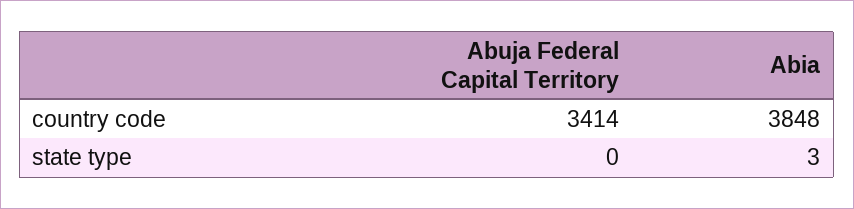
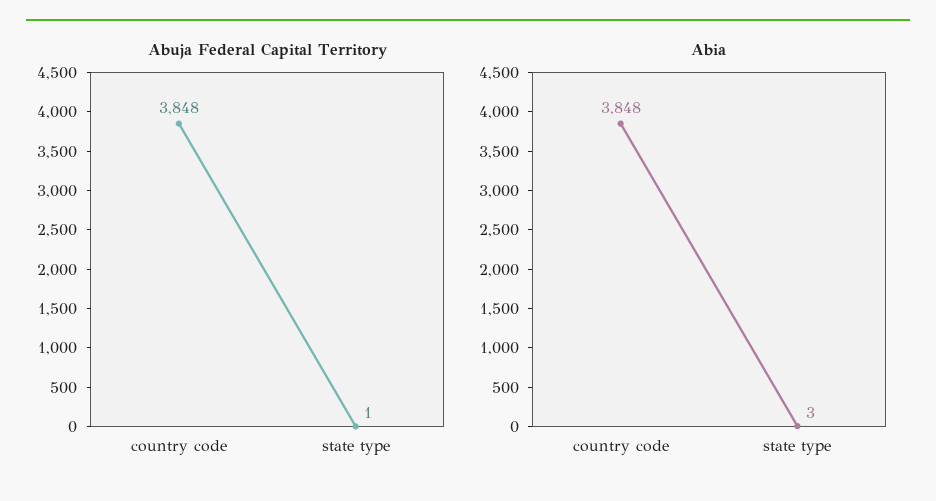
Abuja Federal Capital Territory, country code: 3414 -> 3848
Abuja Federal Capital Territory, state type: 0 -> 1

